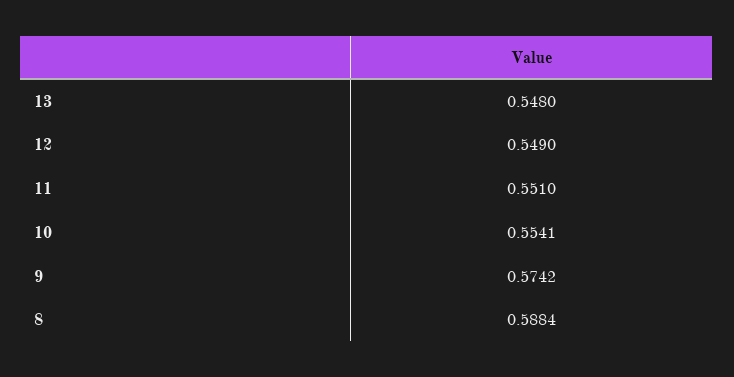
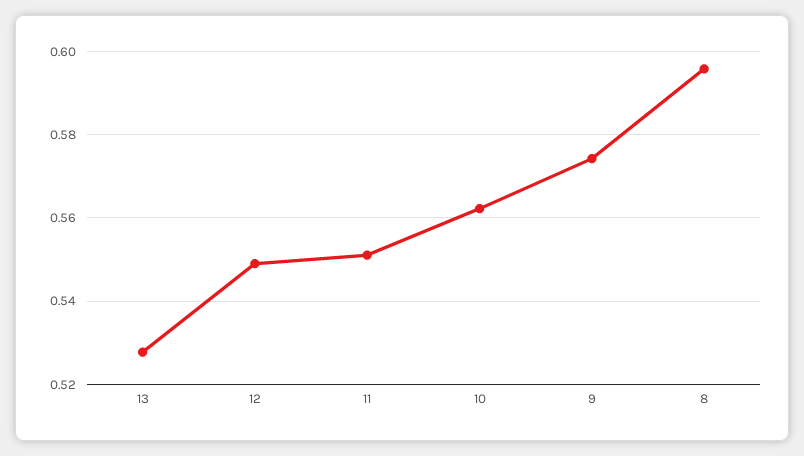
13: 0.548 -> 0.528
10: 0.5541 -> 0.562
8: 0.5884 -> 0.596

